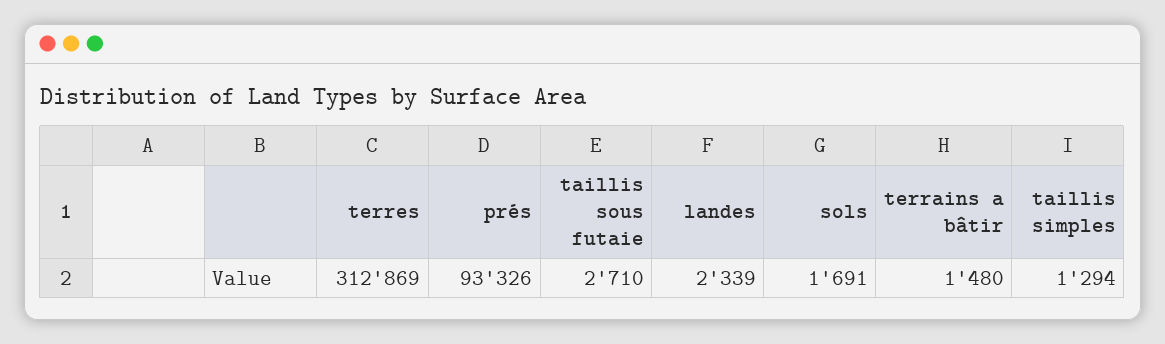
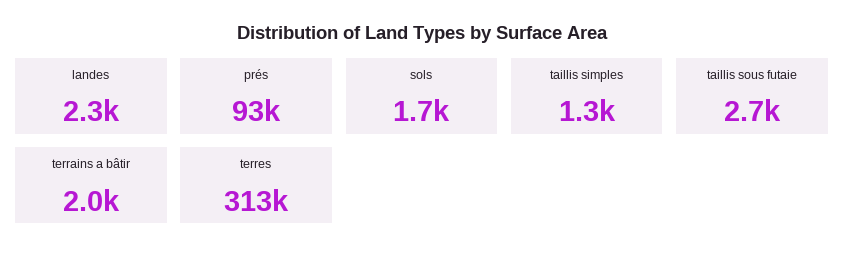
terrains a bâtir: 1480 -> 2000

